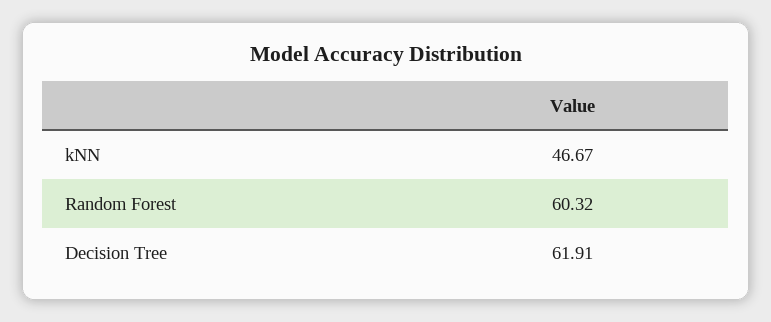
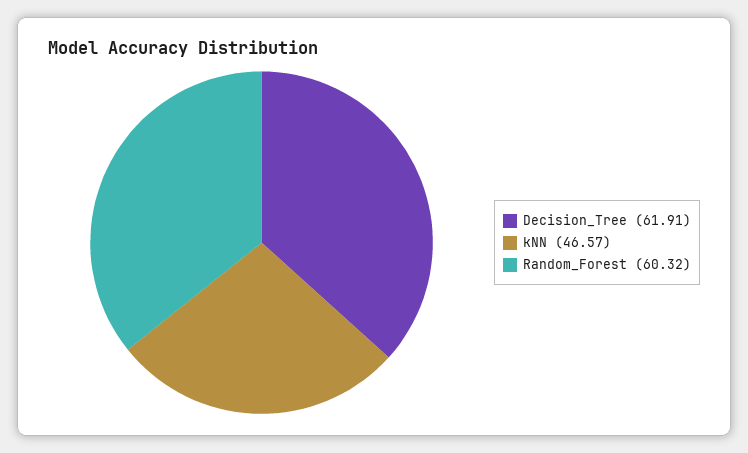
kNN: 46.67 -> 46.57

